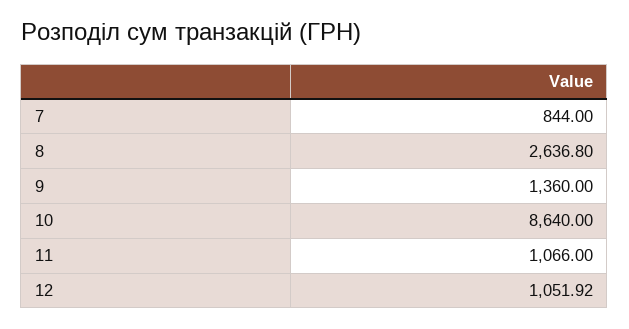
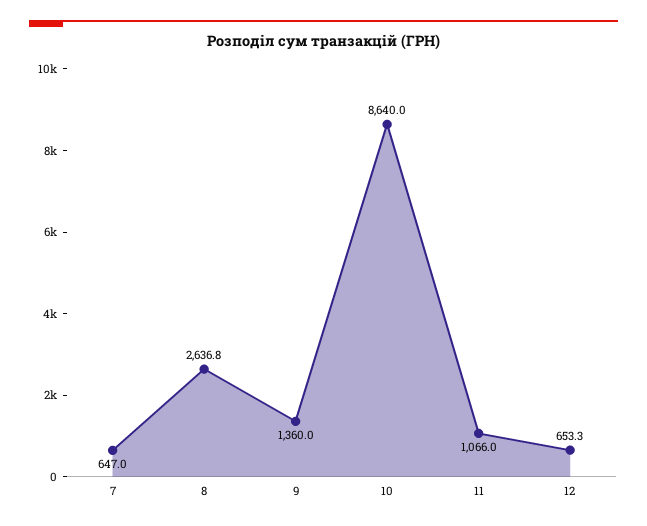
7: 844 -> 647
12: 1051.92 -> 653.3

